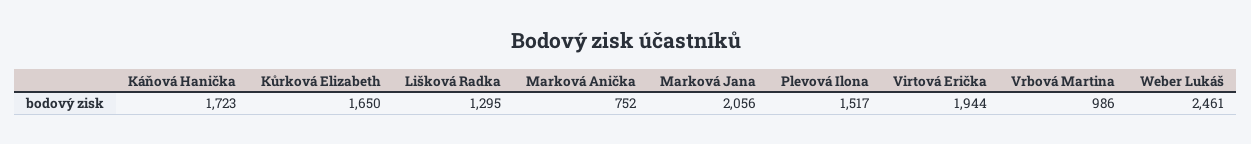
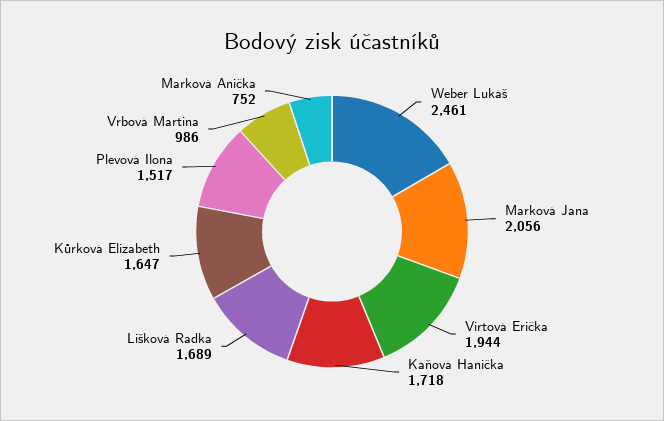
Káňová Hanička: 1723 -> 1718
Kůrková Elizabeth: 1650 -> 1647
Lišková Radka: 1295 -> 1689

